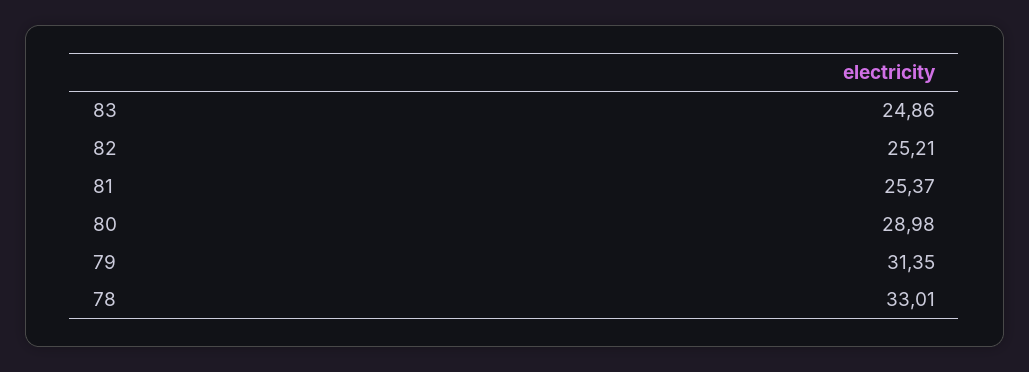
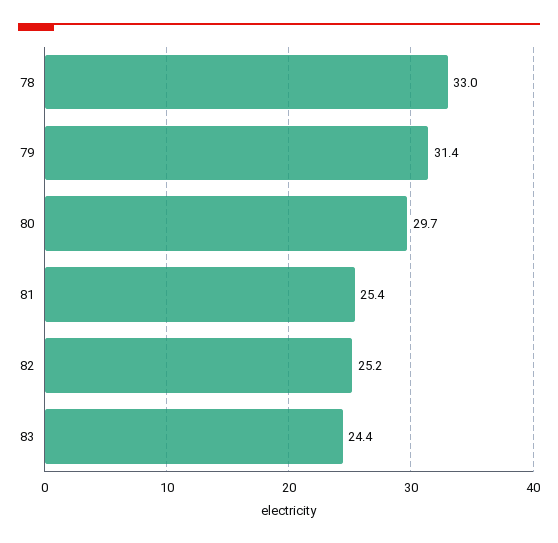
83: 24.86 -> 24.4
80: 28.98 -> 29.7

